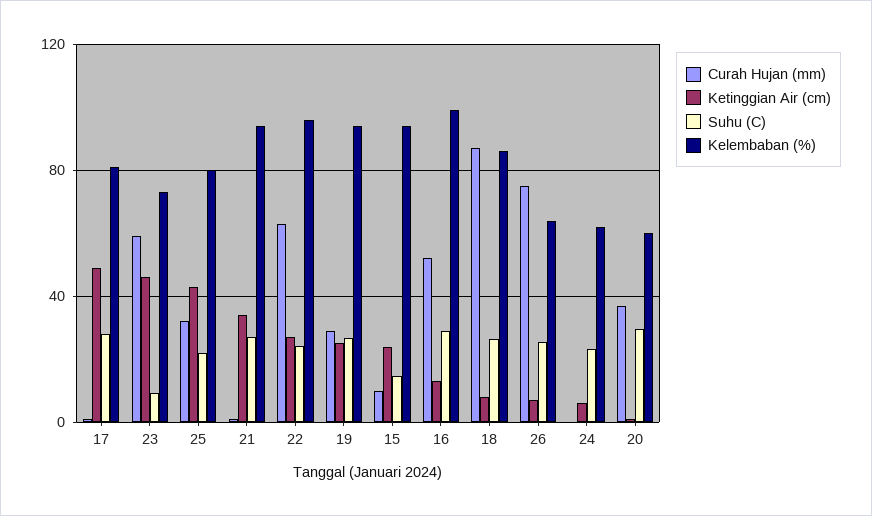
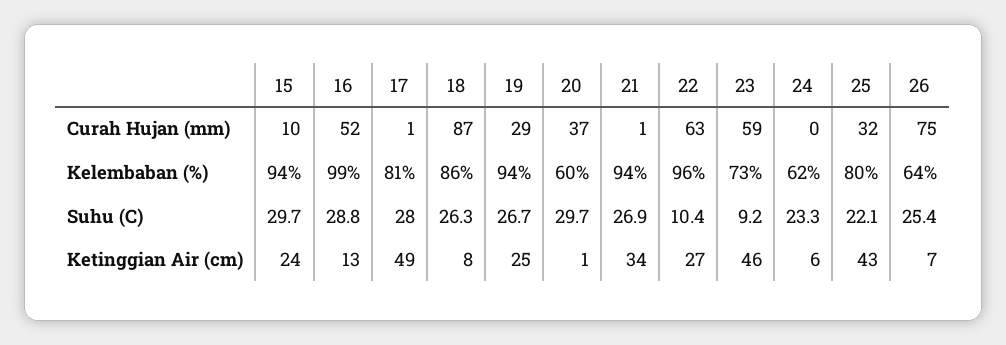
Suhu (C), 22: 25 -> 10.4
Suhu (C), 15: 15 -> 29.7

